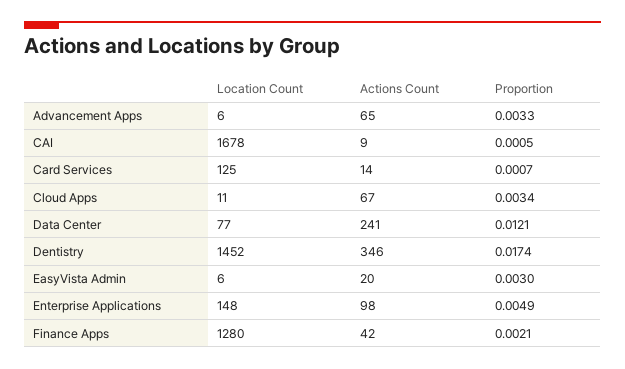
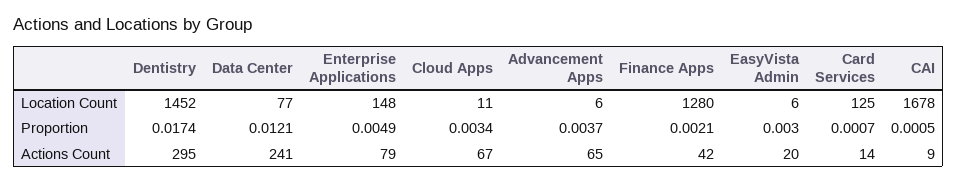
Proportion, Advancement Apps: 0.0033 -> 0.0037
Actions Count, Dentistry: 346 -> 295
Actions Count, Enterprise Applications: 98 -> 79

